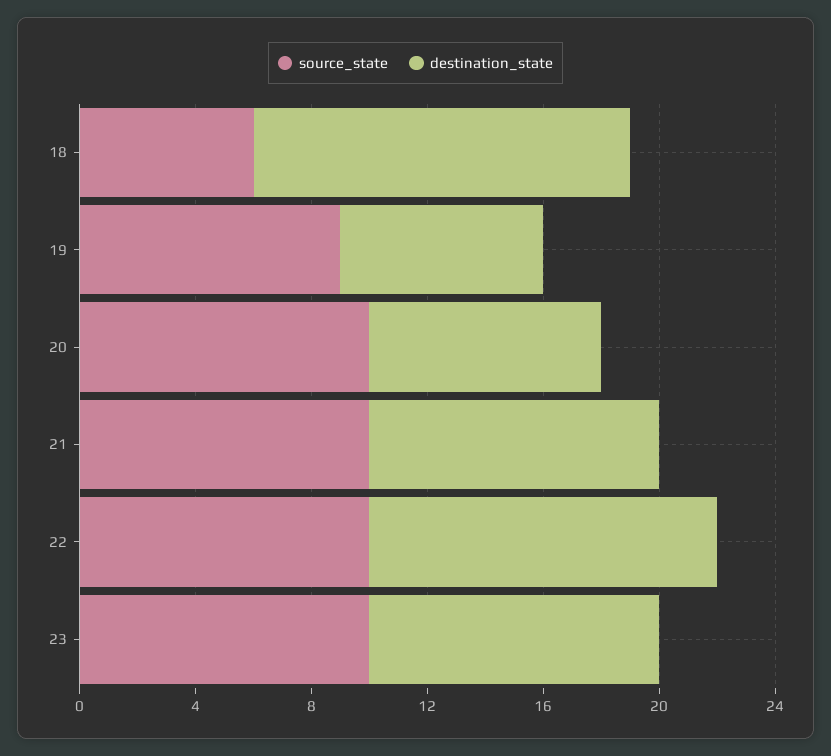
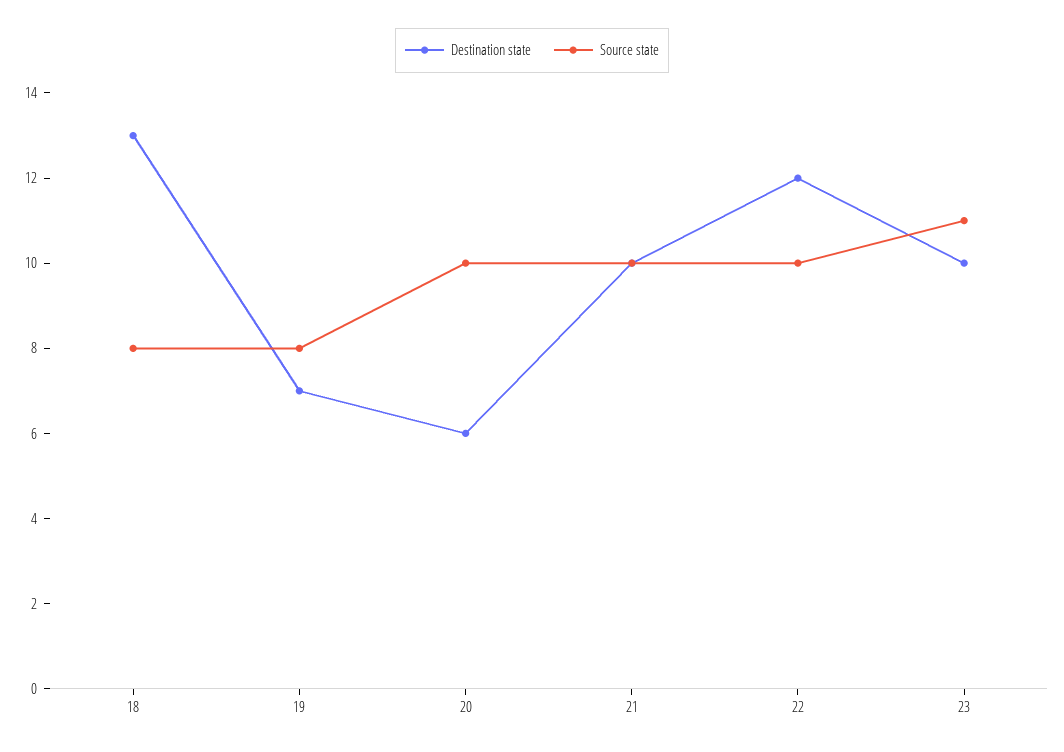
source_state, 18: 6 -> 8
source_state, 19: 9 -> 8
destination_state, 20: 8 -> 6
source_state, 23: 10 -> 11

